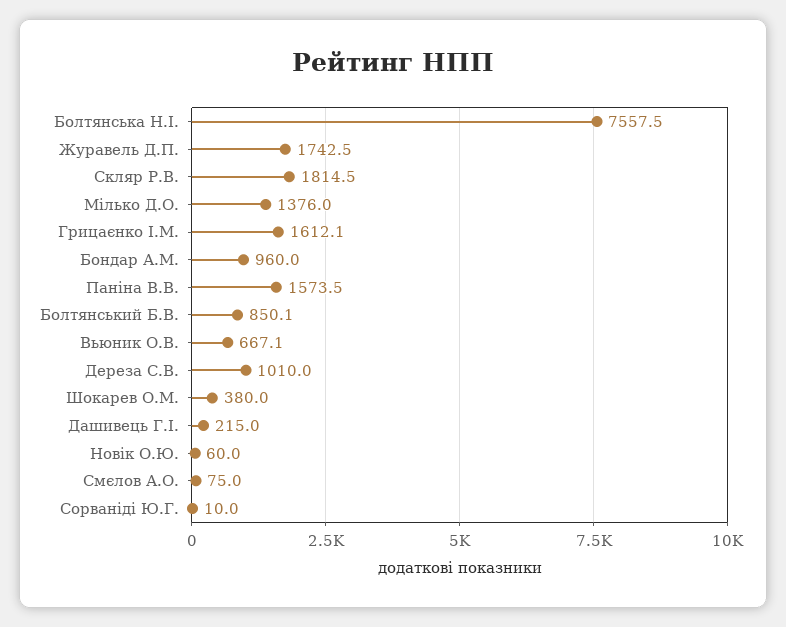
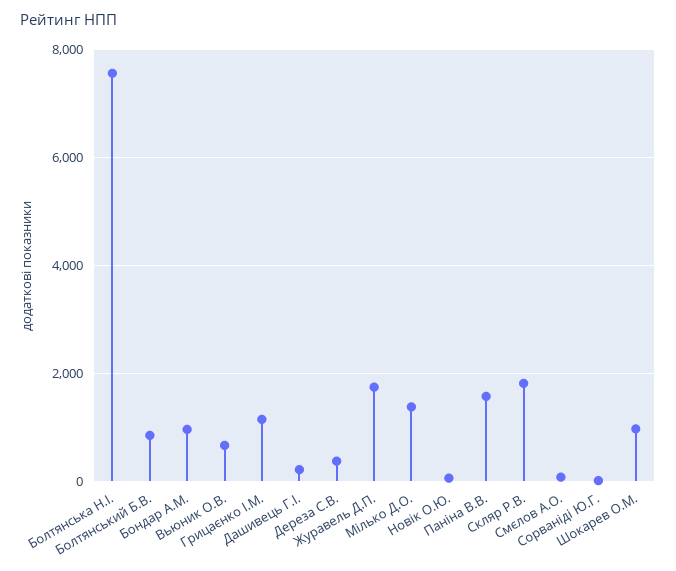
Грицаєнко І.М.: 1612.1 -> 1200
Дереза С.В.: 1010 -> 400
Шокарев О.М.: 380 -> 1000

